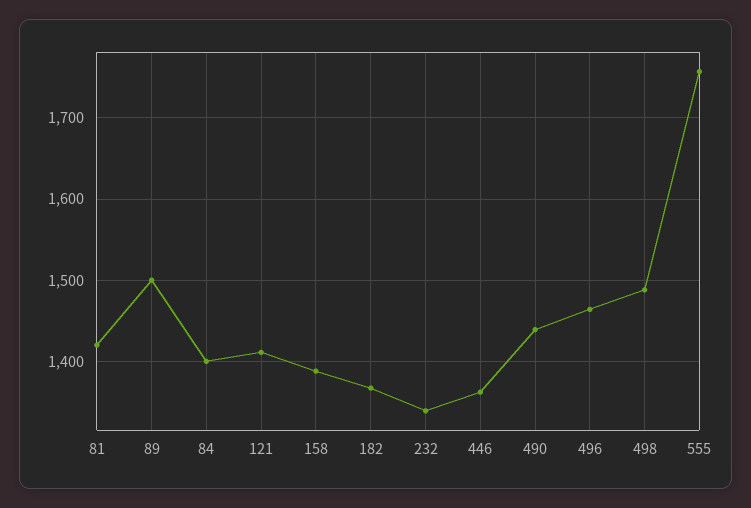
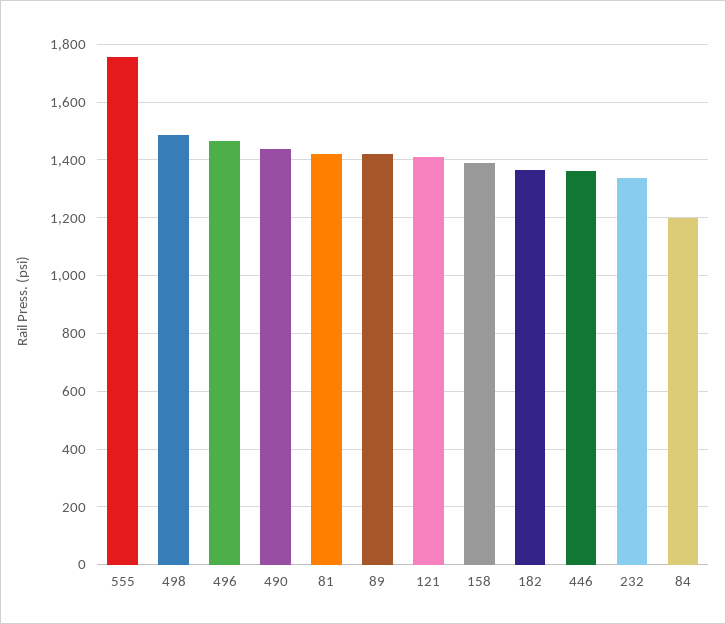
89: 1500 -> 1425
84: 1400 -> 1200

